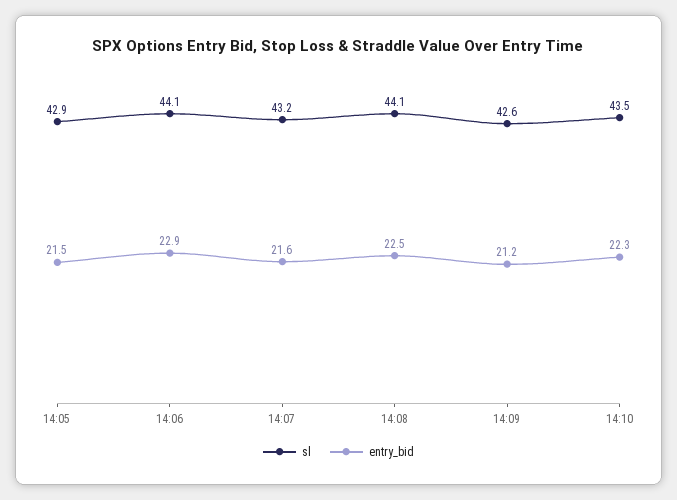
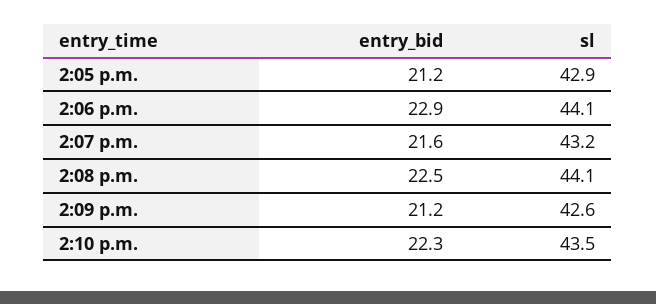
entry_bid, 14:05: 21.5 -> 21.2

